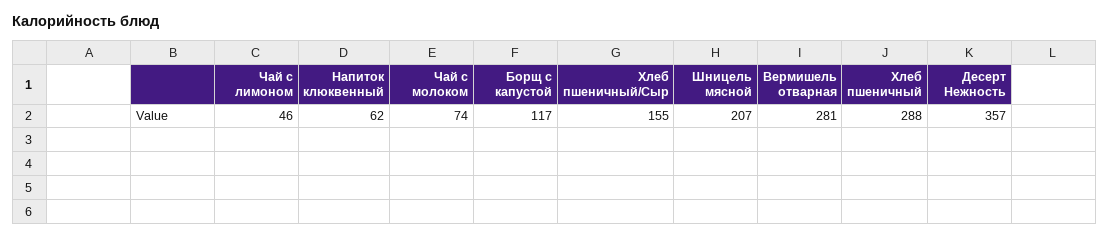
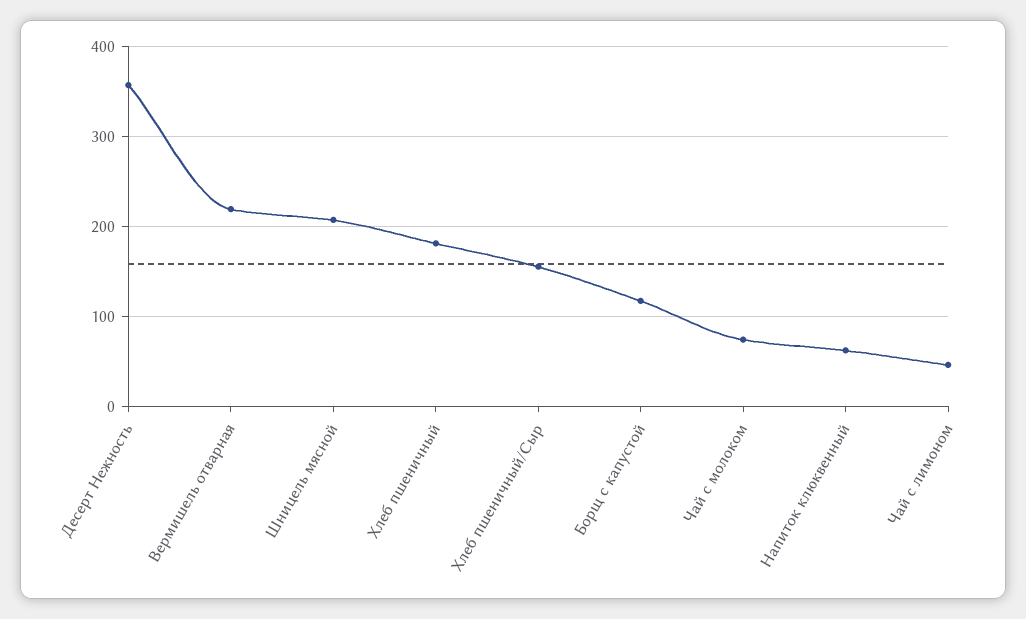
Вермишель отварная: 281 -> 220
Хлеб пшеничный: 288 -> 180

